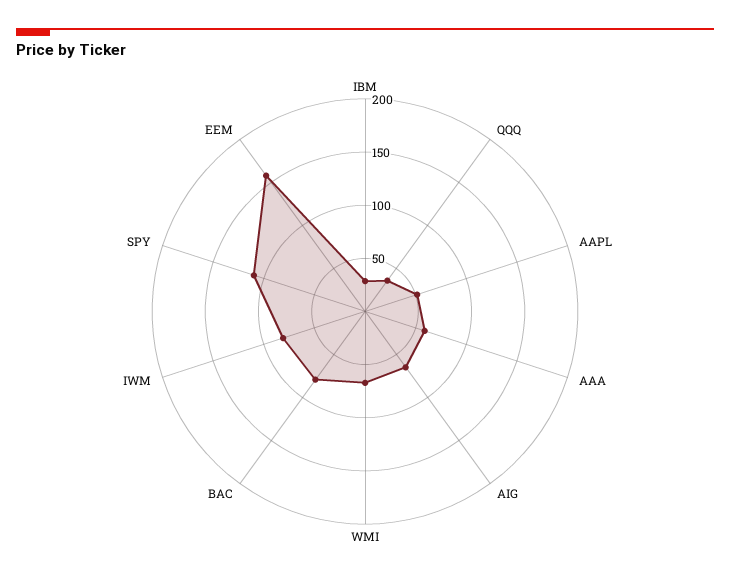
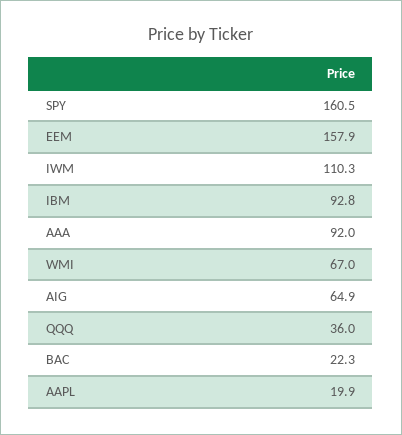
IBM: 30 -> 92.8
AAPL: 50 -> 19.9
AAA: 60 -> 92
BAC: 80 -> 22.3
IWM: 80 -> 110.3
SPY: 110 -> 160.5

